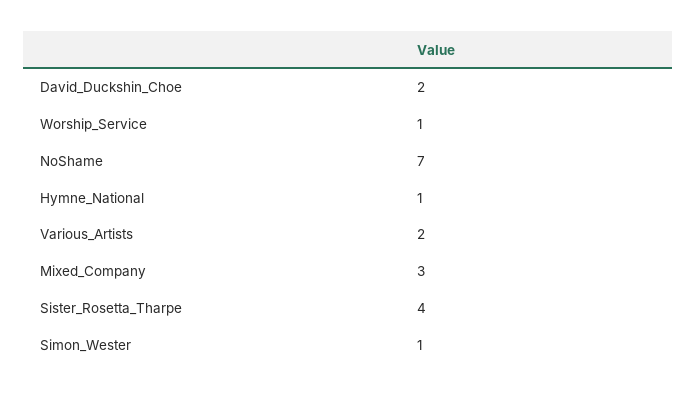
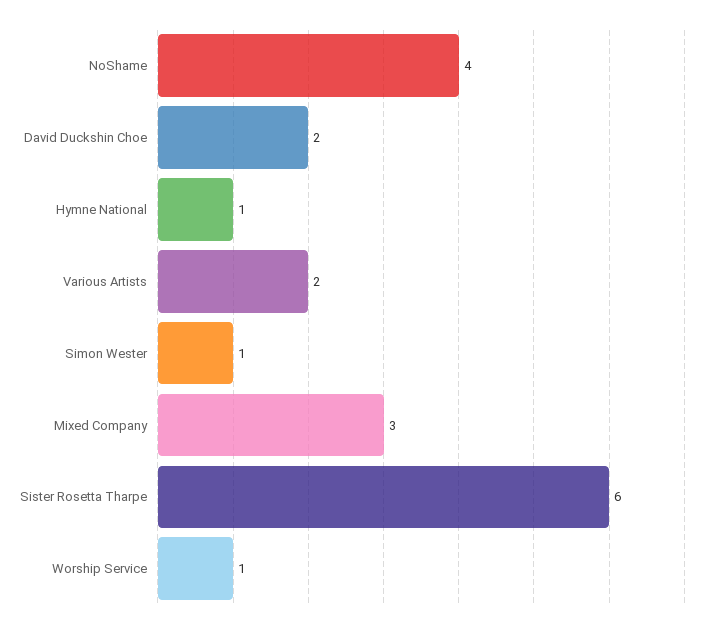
NoShame: 7 -> 4
Sister_Rosetta_Tharpe: 4 -> 6

